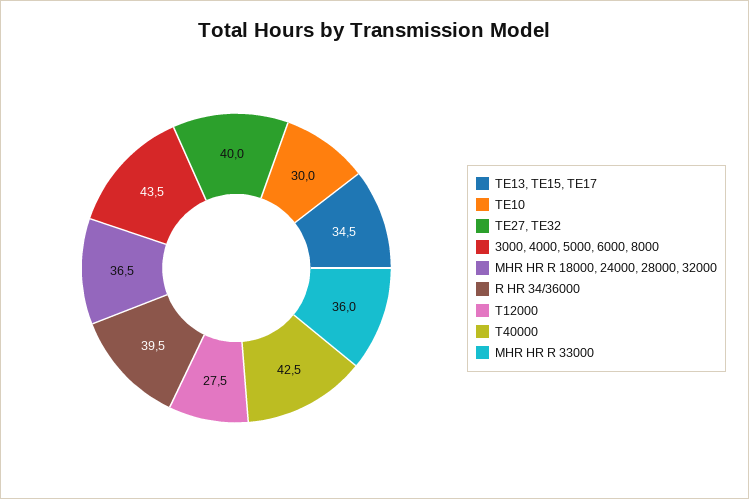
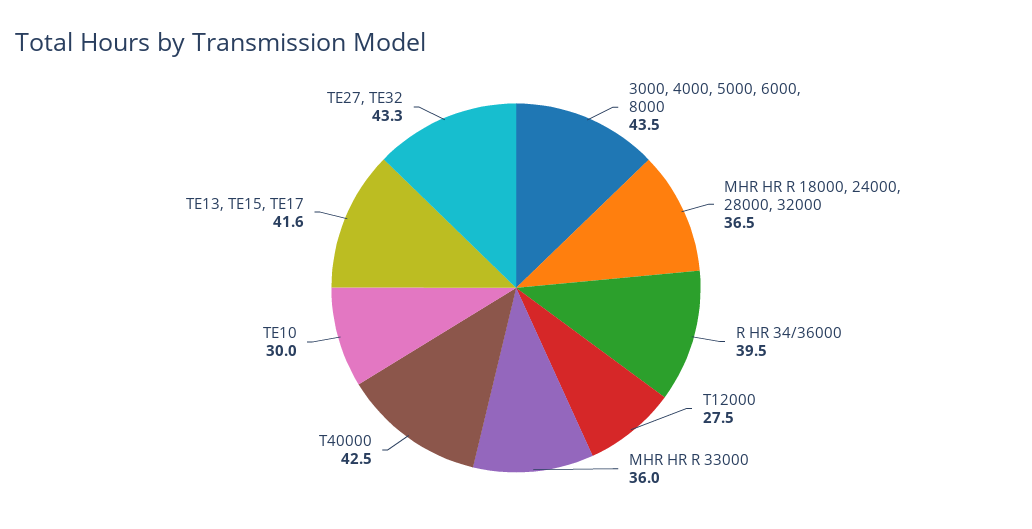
TE13, TE15, TE17: 34.5 -> 41.6
TE27, TE32: 40 -> 43.3

